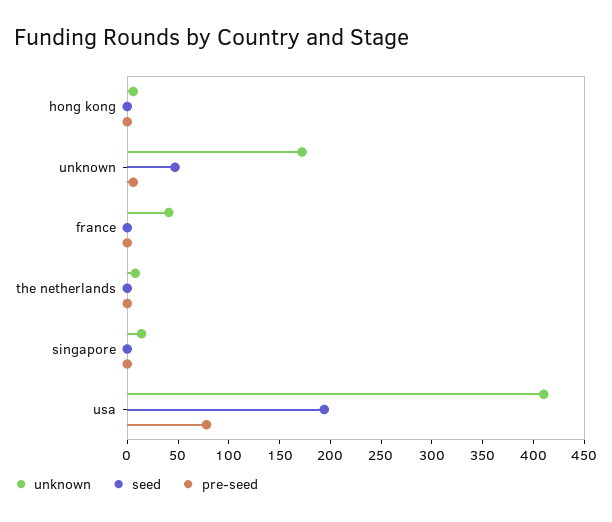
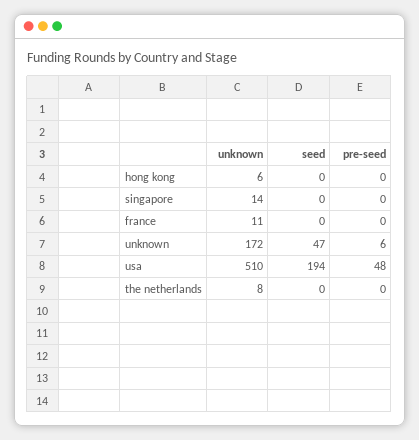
unknown, france: 40 -> 11
unknown, usa: 410 -> 510
pre-seed, usa: 80 -> 48

